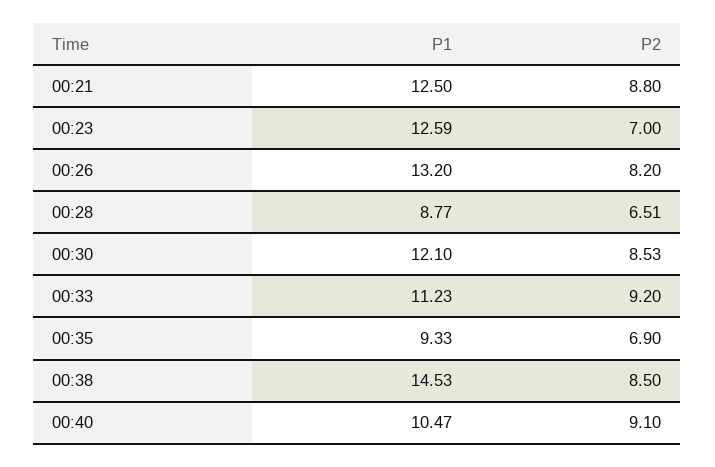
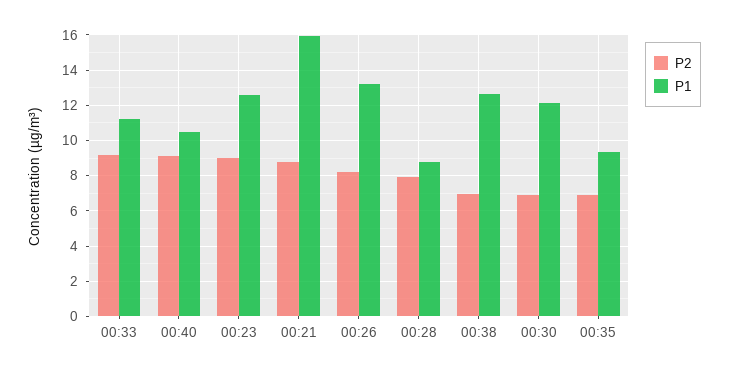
P1, 00:21: 12.5 -> 16
P2, 00:23: 7 -> 9
P2, 00:28: 6.51 -> 8
P2, 00:30: 8.53 -> 7
P1, 00:38: 14.53 -> 12.5
P2, 00:38: 8.5 -> 7

